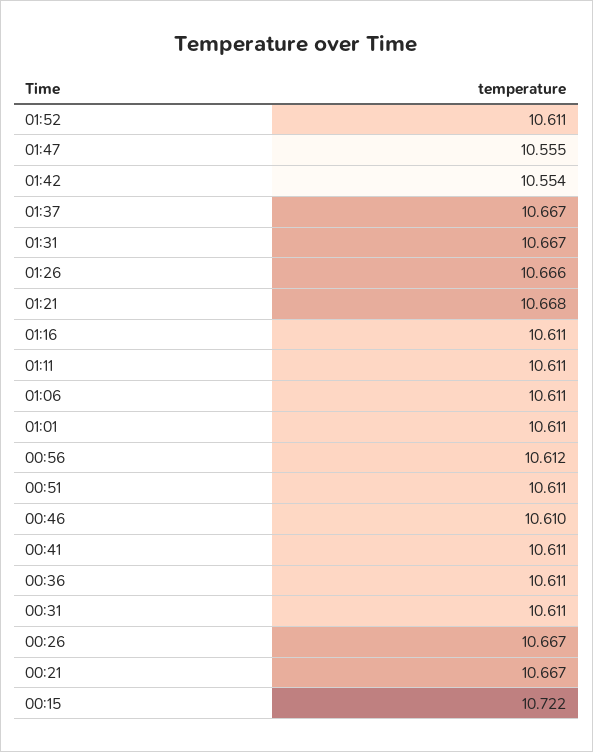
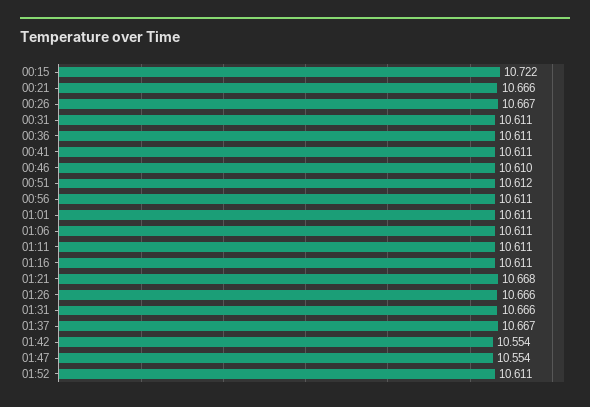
01:47: 10.555 -> 10.554
01:31: 10.667 -> 10.666
00:56: 10.612 -> 10.611
00:51: 10.611 -> 10.612
00:21: 10.667 -> 10.666

